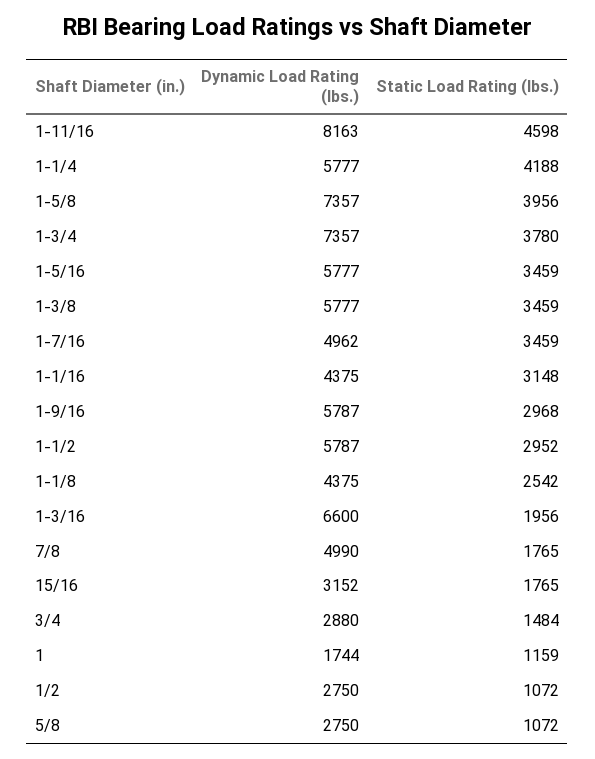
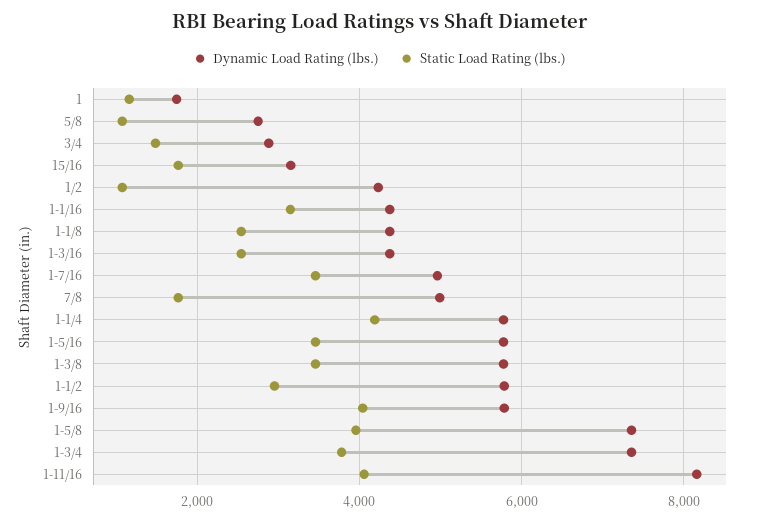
Static Load Rating (lbs.), 1-11/16: 4598 -> 4000
Static Load Rating (lbs.), 1-9/16: 2968 -> 4000
Dynamic Load Rating (lbs.), 1-3/16: 6600 -> 4400
Static Load Rating (lbs.), 1-3/16: 1956 -> 2600
Dynamic Load Rating (lbs.), 1/2: 2750 -> 4200

